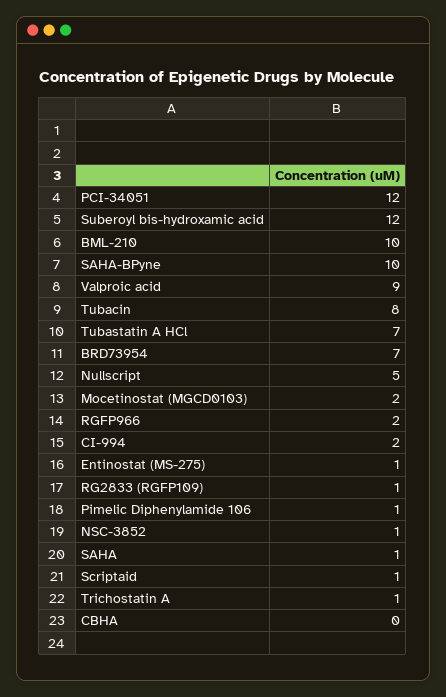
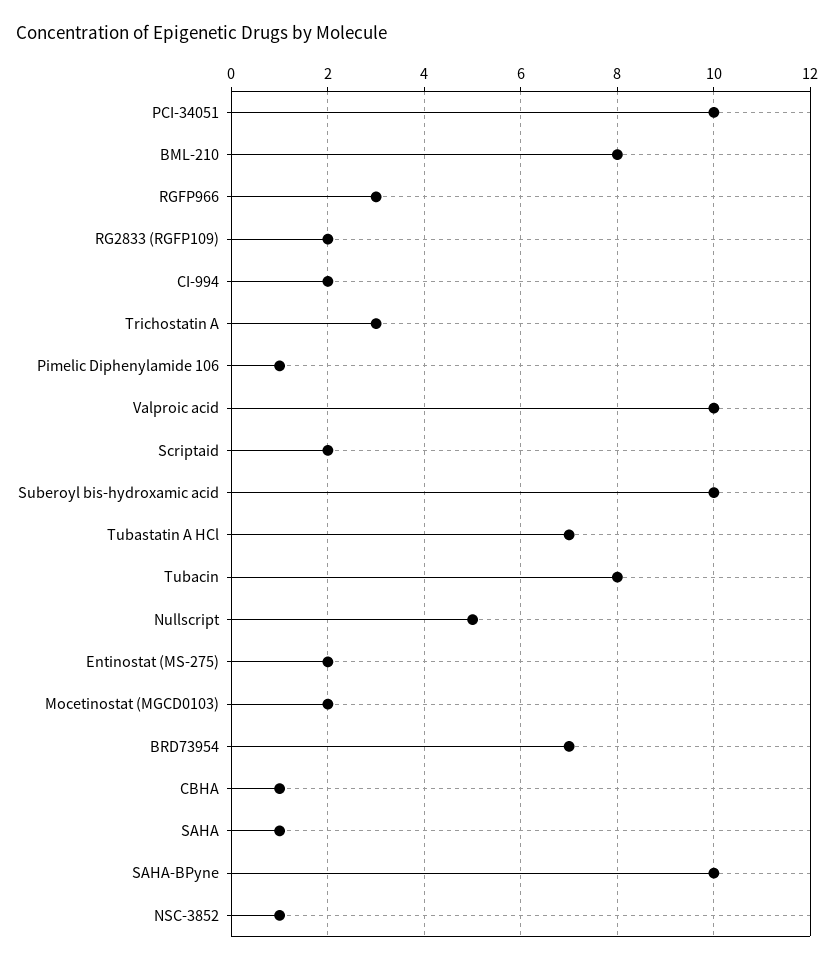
PCI-34051: 12 -> 10
Suberoyl bis-hydroxamic acid: 12 -> 10
BML-210: 10 -> 8
Valproic acid: 9 -> 10
RGFP966: 2 -> 3
Entinostat (MS-275): 1 -> 2
RG2833 (RGFP109): 1 -> 2
Scriptaid: 1 -> 2
Trichostatin A: 1 -> 3
CBHA: 0 -> 1

